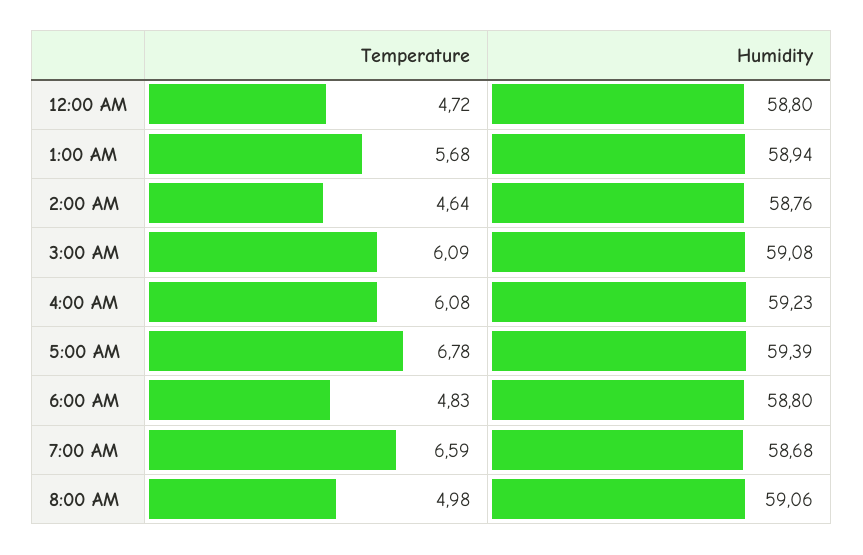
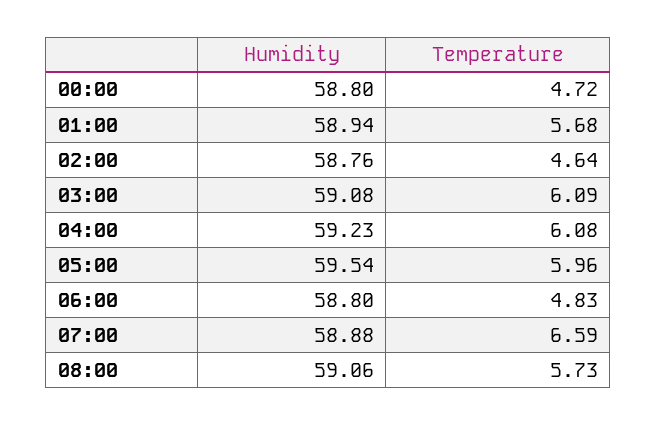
Temperature, 5:00 AM: 6.78 -> 5.96
Humidity, 5:00 AM: 59.39 -> 59.54
Humidity, 7:00 AM: 58.68 -> 58.88
Temperature, 8:00 AM: 4.98 -> 5.73

